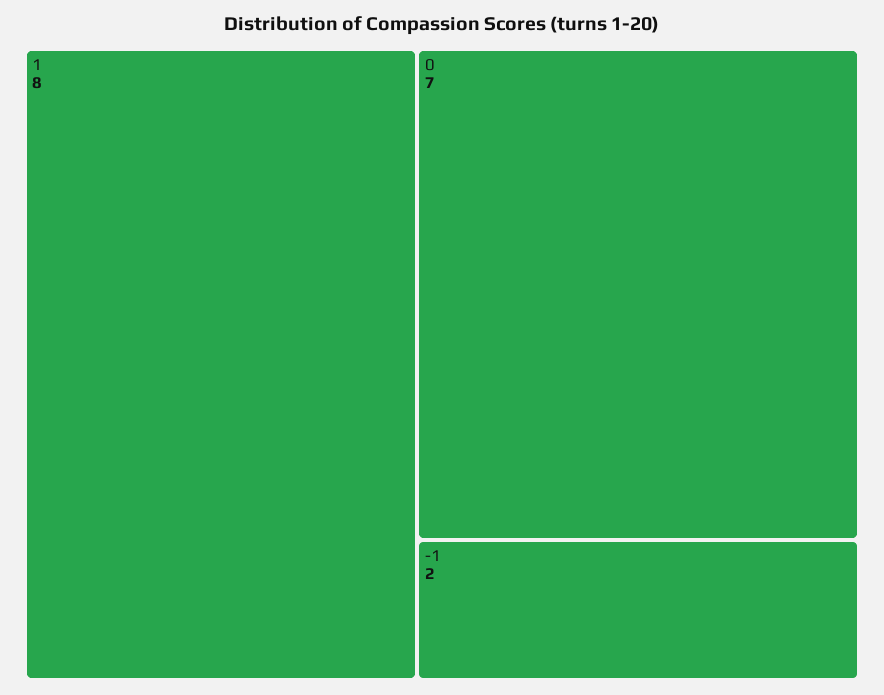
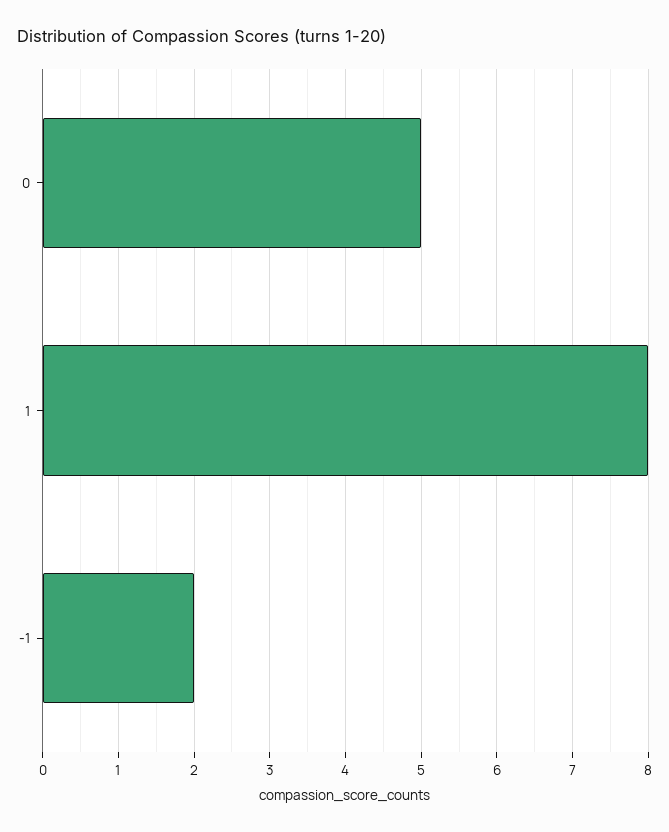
0: 7 -> 5

